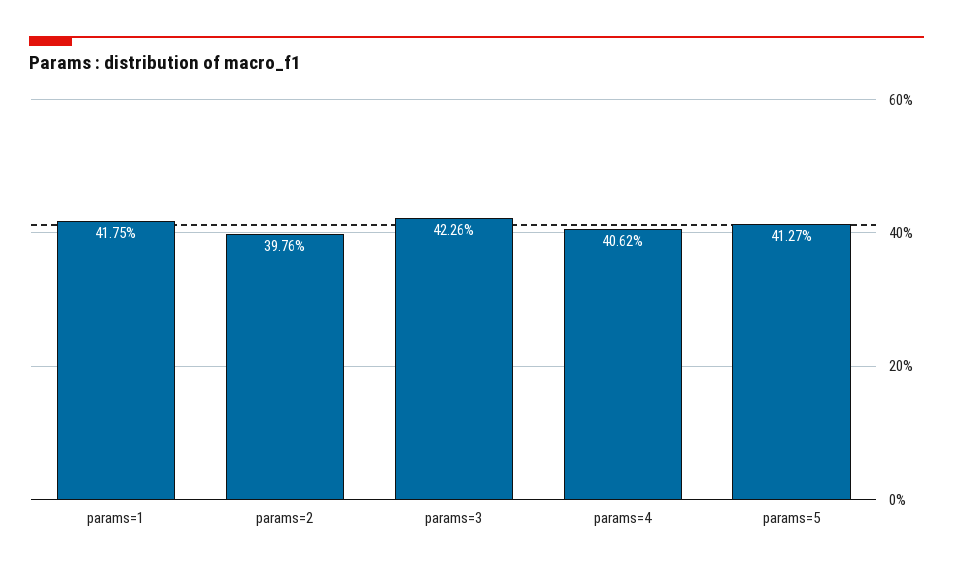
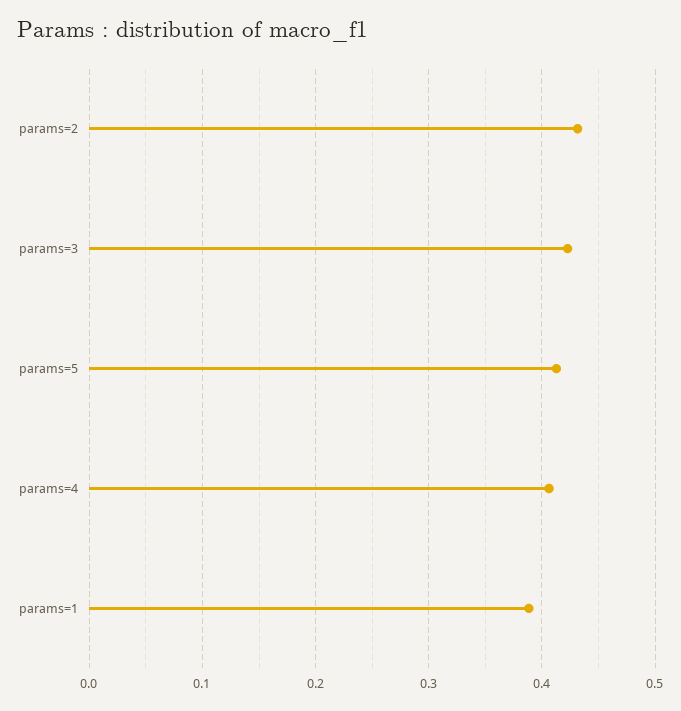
params=1: 0.4175 -> 0.39
params=2: 0.3976 -> 0.43

